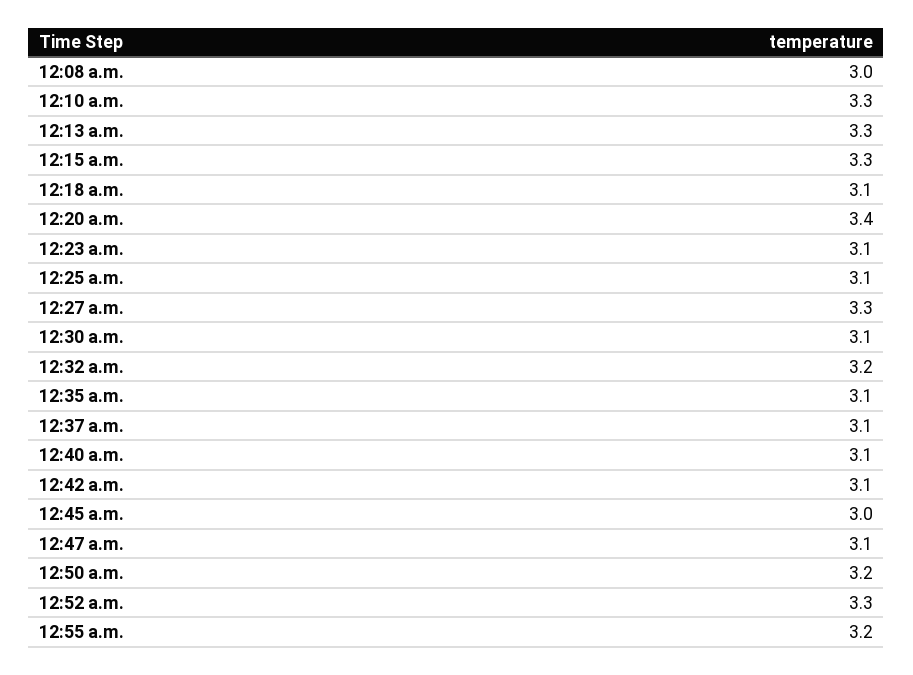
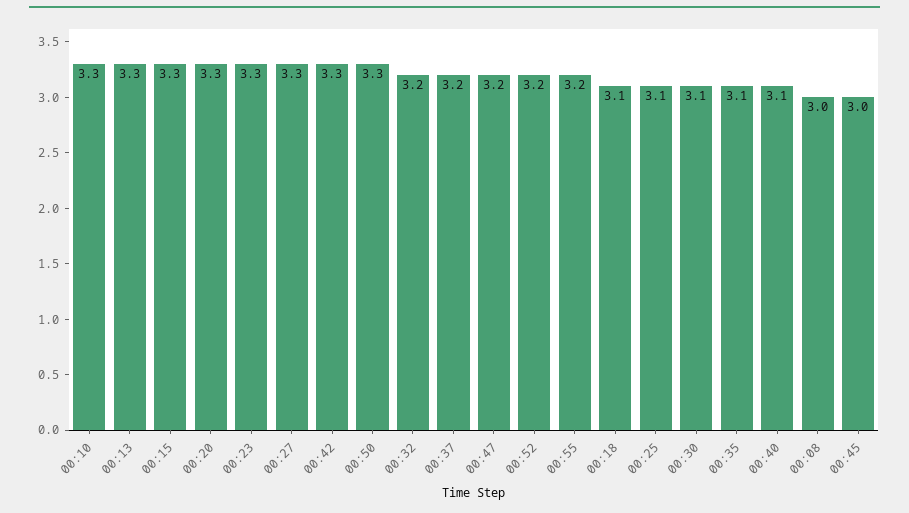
12:20 a.m.: 3.4 -> 3.3
12:23 a.m.: 3.1 -> 3.3
12:37 a.m.: 3.1 -> 3.2
12:42 a.m.: 3.1 -> 3.3
12:47 a.m.: 3.1 -> 3.2
12:50 a.m.: 3.2 -> 3.3
12:52 a.m.: 3.3 -> 3.2

